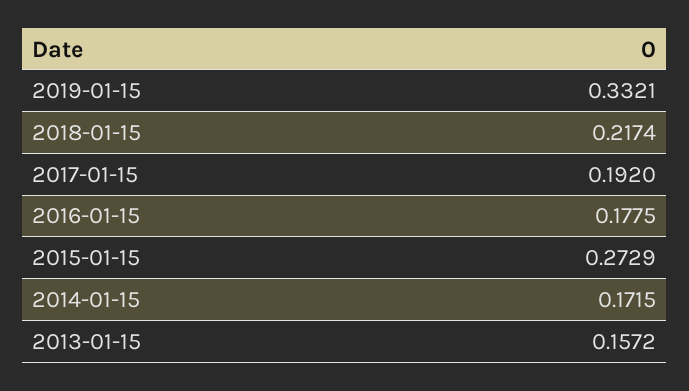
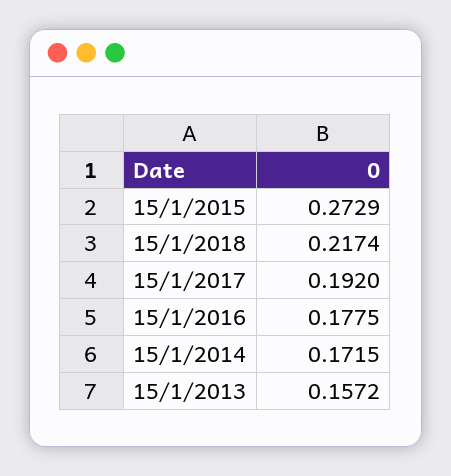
2019-01-15: 0.3321 -> none

